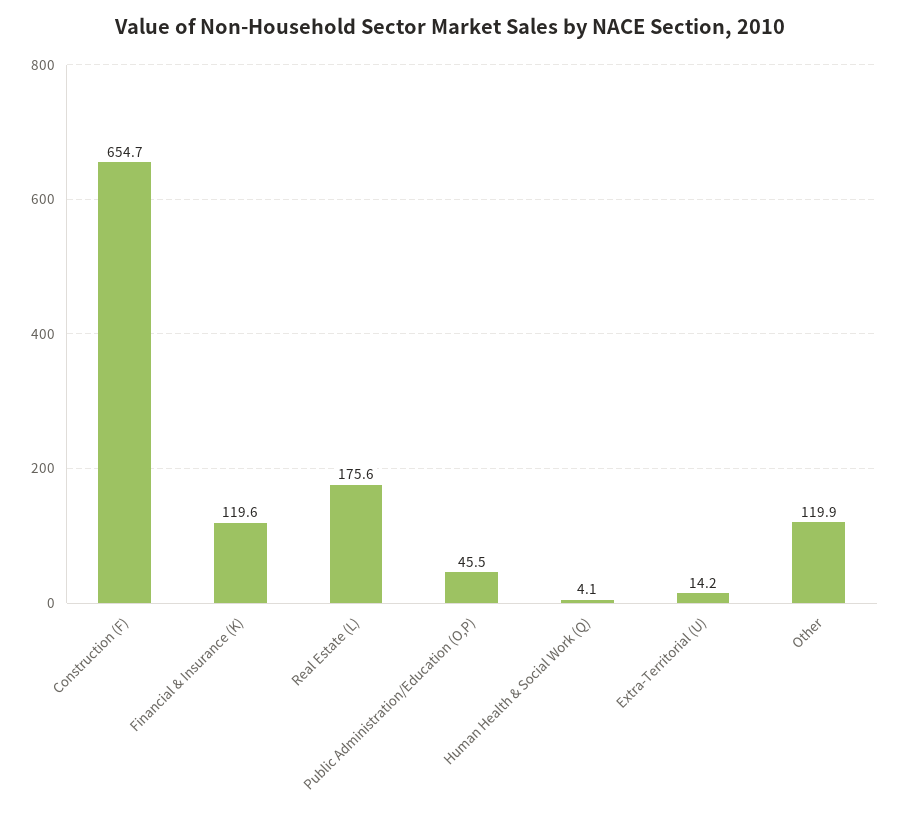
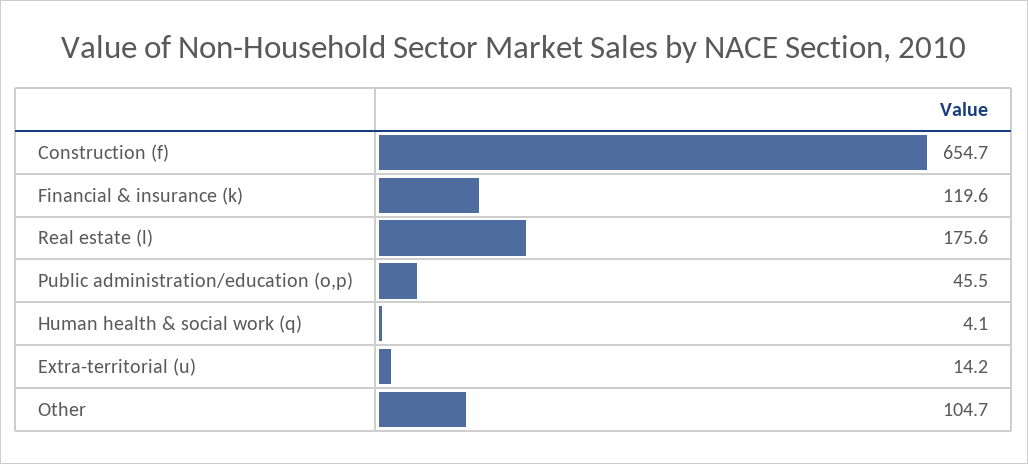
Other: 119.9 -> 104.7

